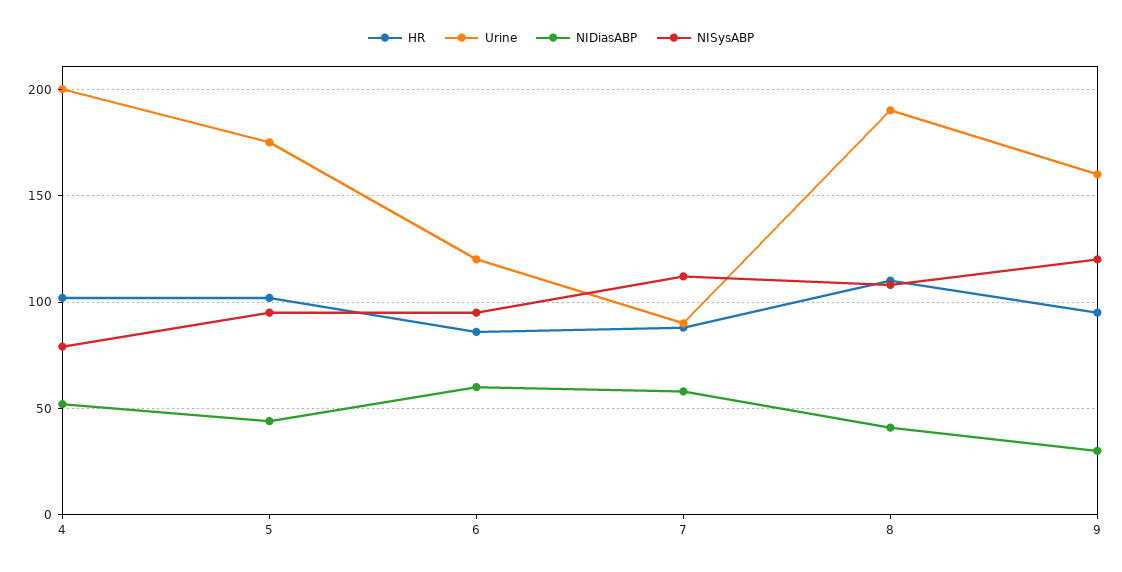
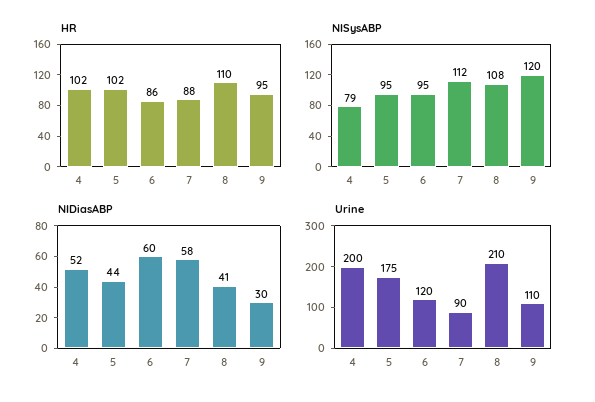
Urine, 8: 190 -> 210
Urine, 9: 160 -> 110

